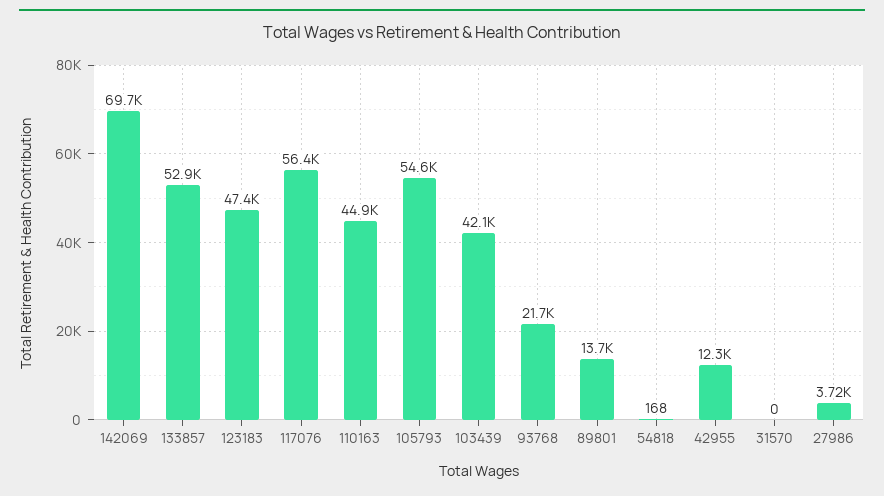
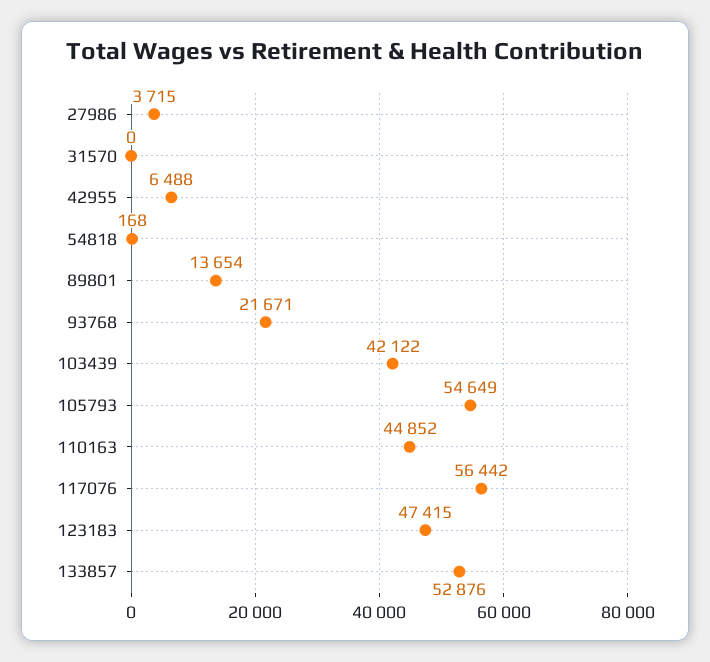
142069: 69700 -> none
42955: 12300 -> 6488

